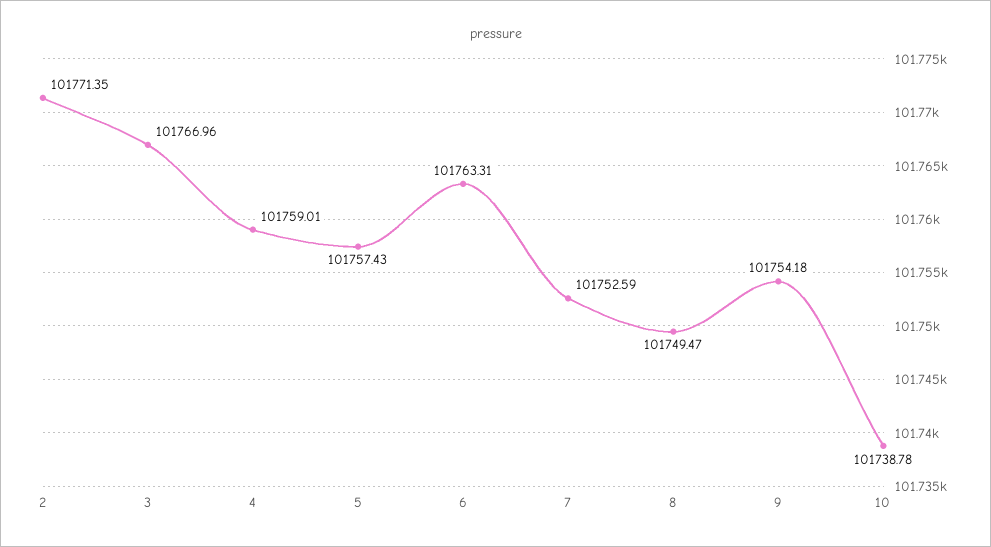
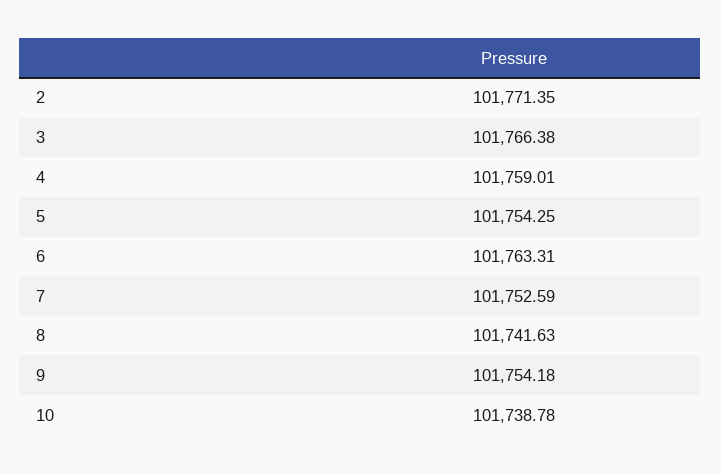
3: 101766.96 -> 101766.38
5: 101757.43 -> 101754.25
8: 101749.47 -> 101741.63

